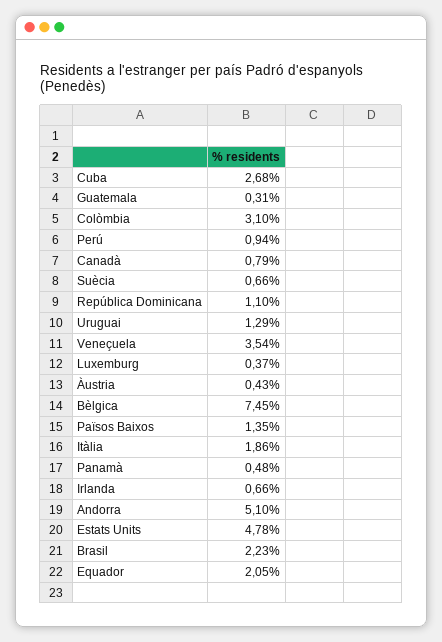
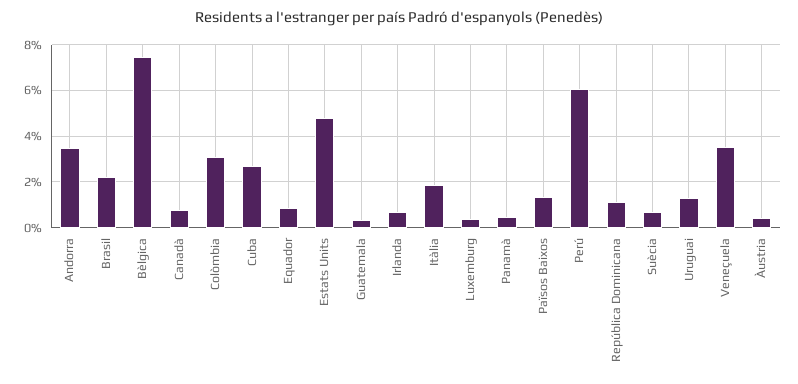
Perú: 0.94 -> 6
Andorra: 5.1 -> 3.5
Equador: 2.05 -> 1

